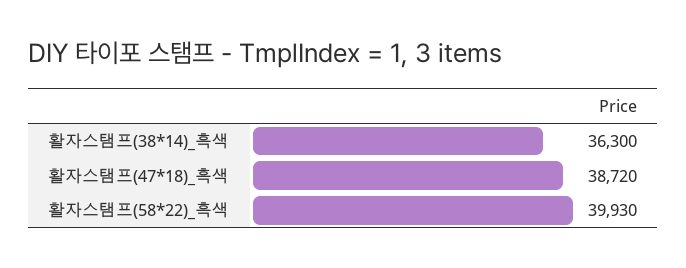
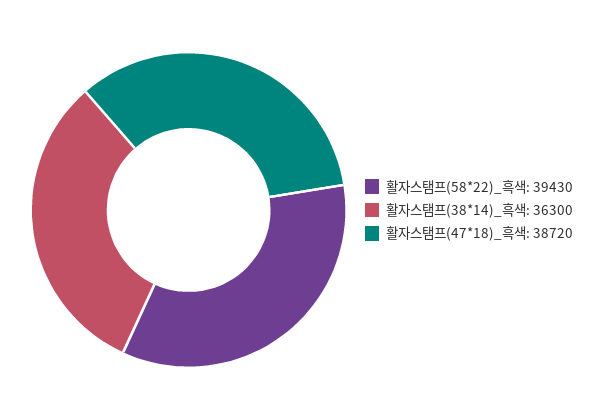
활자스탬프(58*22)_흑색: 39930 -> 39430

